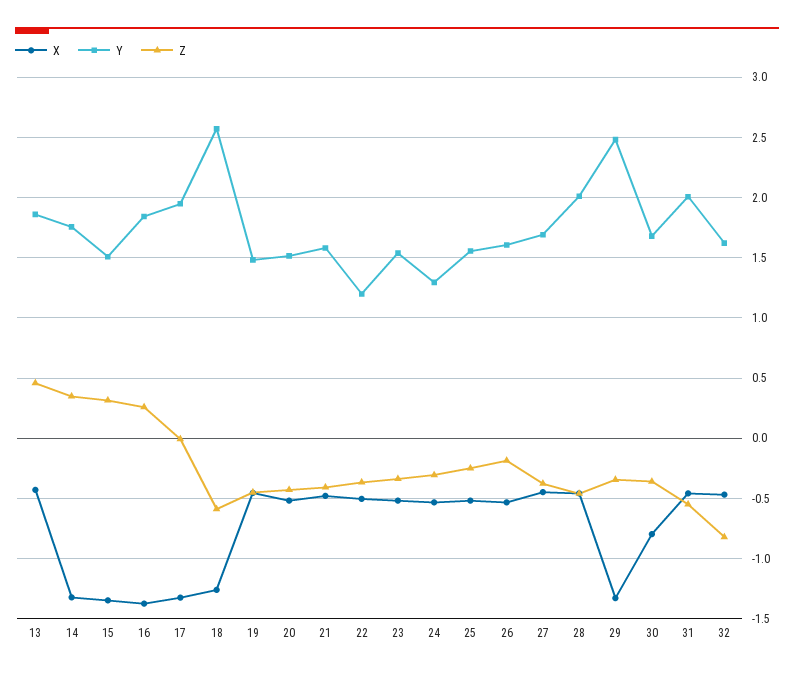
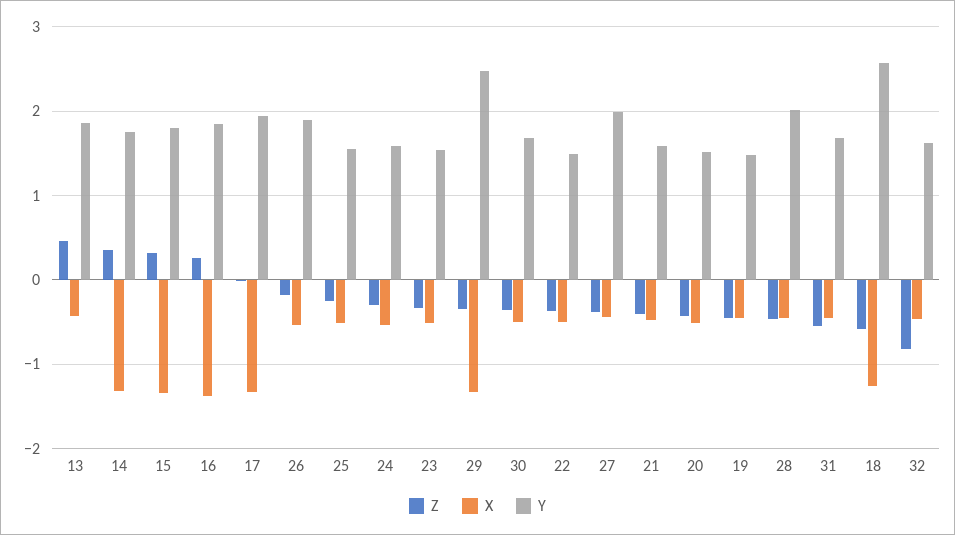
Y, 15: 1.5 -> 1.8
Y, 22: 1.2 -> 1.5
Y, 24: 1.3 -> 1.6
Y, 26: 1.6 -> 1.9
Y, 27: 1.7 -> 2
X, 30: -0.8 -> -0.5
Y, 31: 2 -> 1.7

